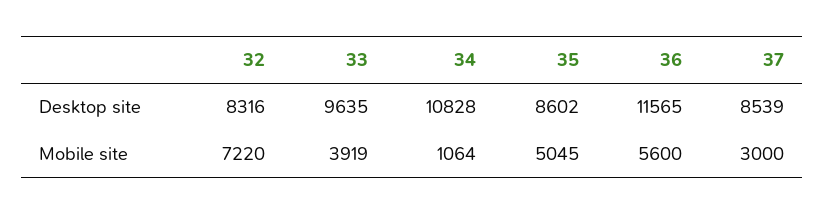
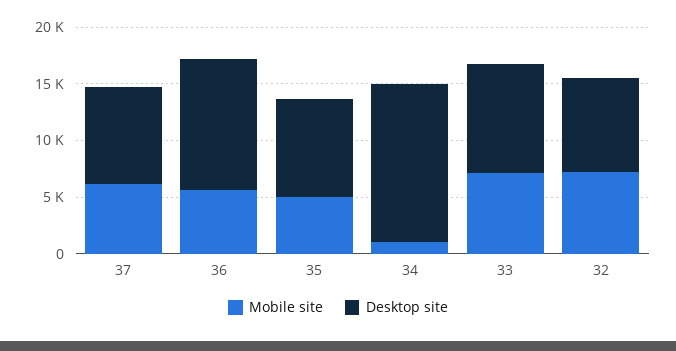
Desktop site, 34: 10828 -> 14000
Mobile site, 33: 3919 -> 7000
Mobile site, 37: 3000 -> 6000

